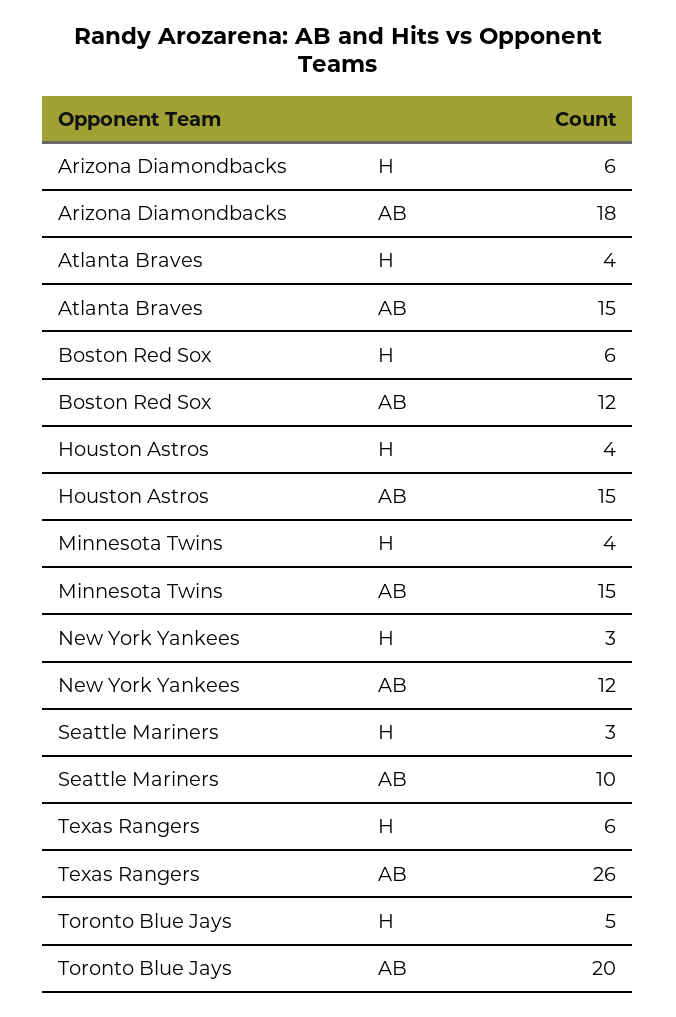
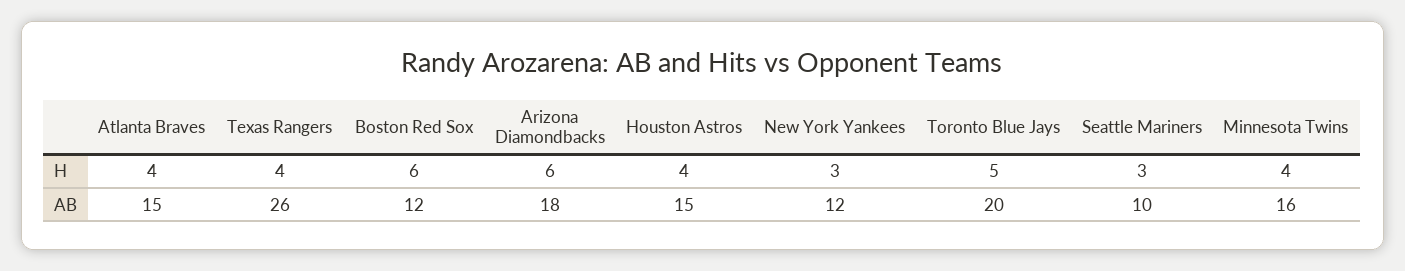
Minnesota Twins, AB: 15 -> 16
Texas Rangers, H: 6 -> 4

